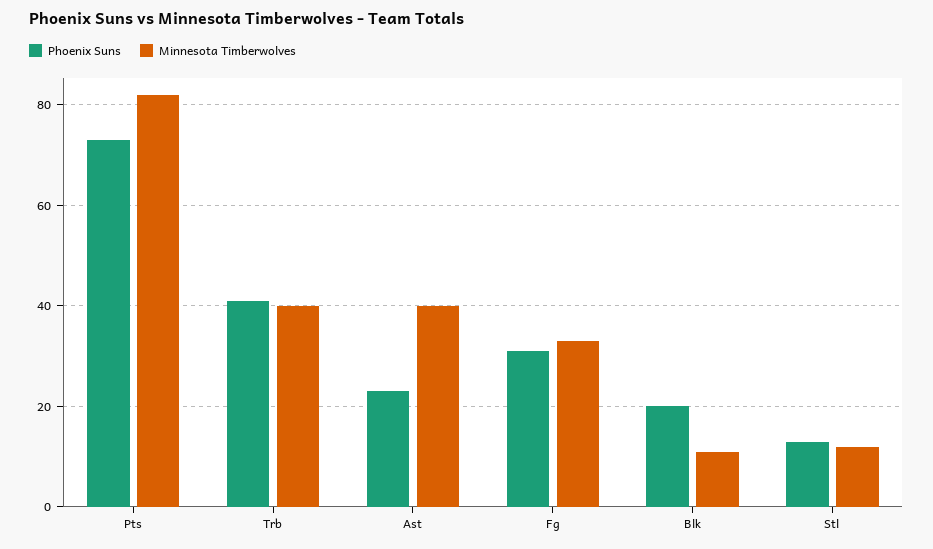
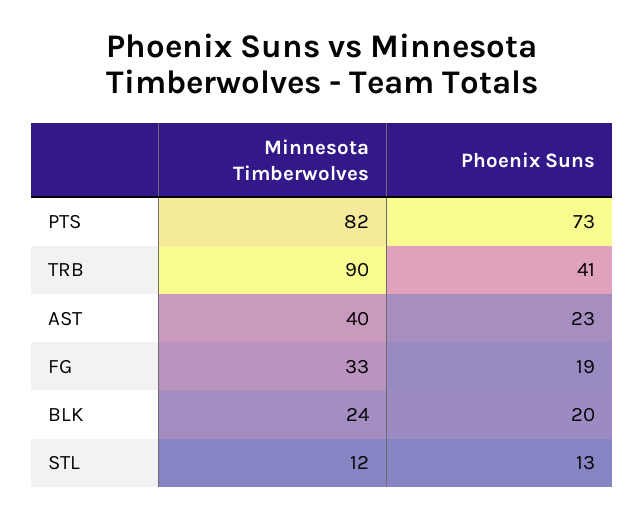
Minnesota Timberwolves, Trb: 40 -> 90
Phoenix Suns, Fg: 30 -> 19
Minnesota Timberwolves, Blk: 10 -> 24

